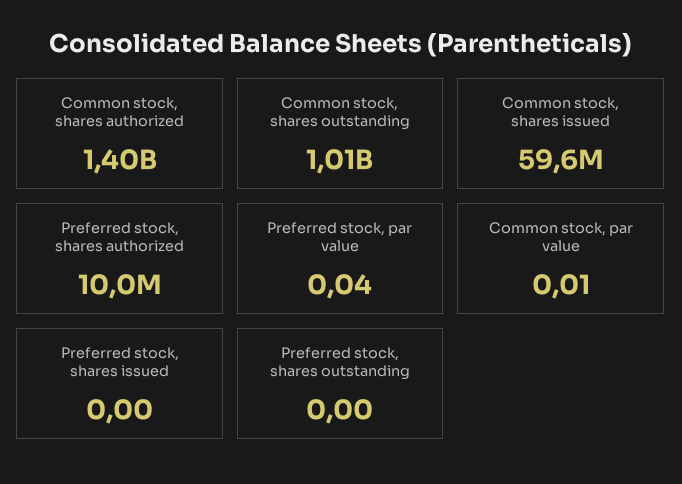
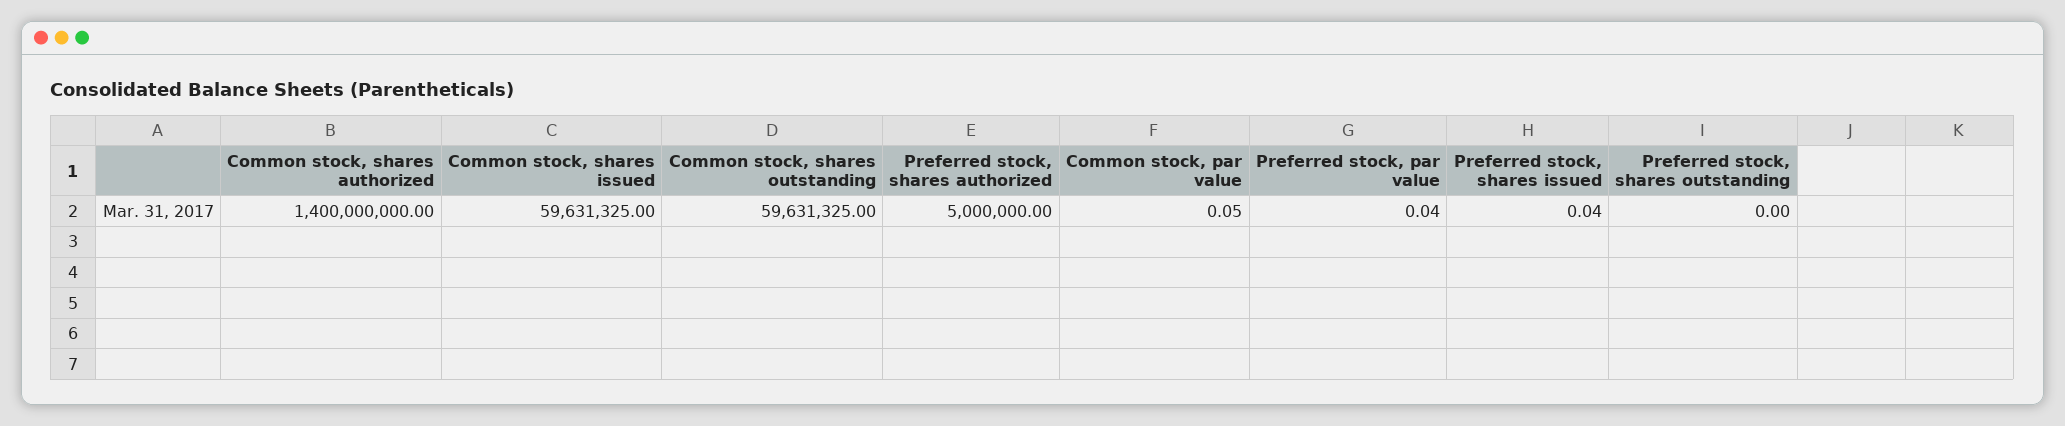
Common stock, shares outstanding: 1010000000 -> 59631325
Preferred stock, shares authorized: 10000000 -> 5000000
Common stock, par value: 0.01 -> 0.05
Preferred stock, shares issued: 0 -> 0.04

